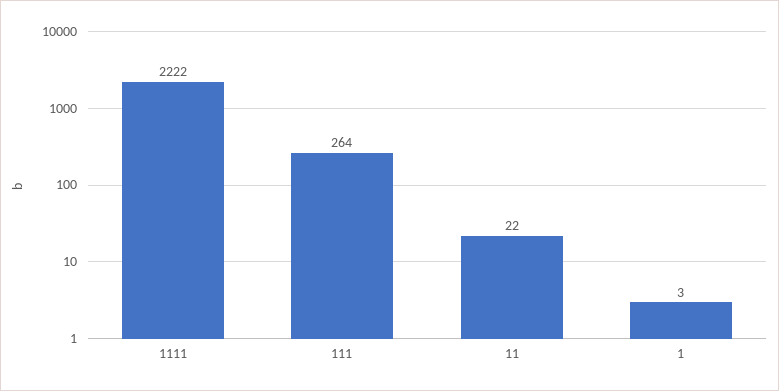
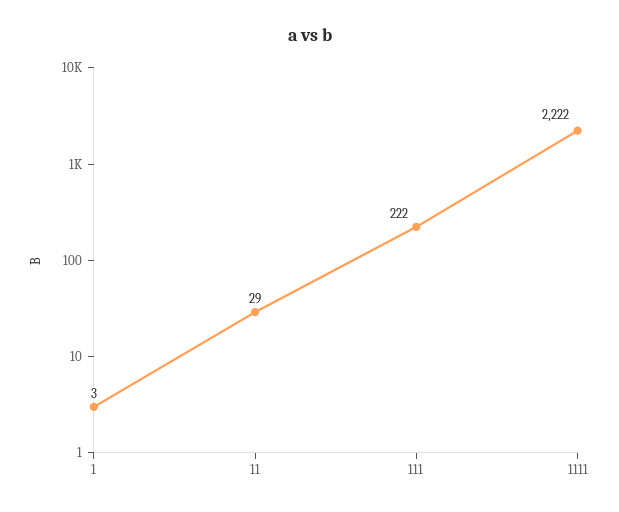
111: 264 -> 222
11: 22 -> 29

